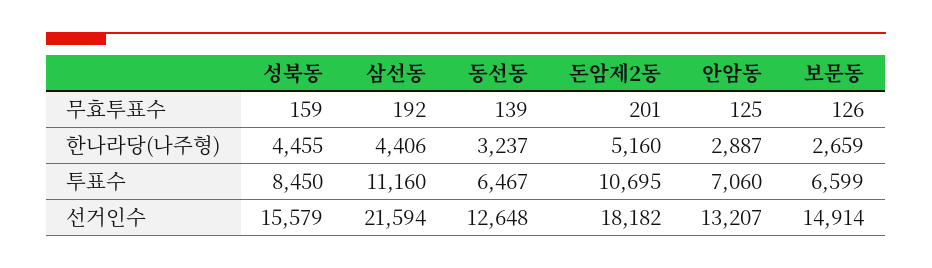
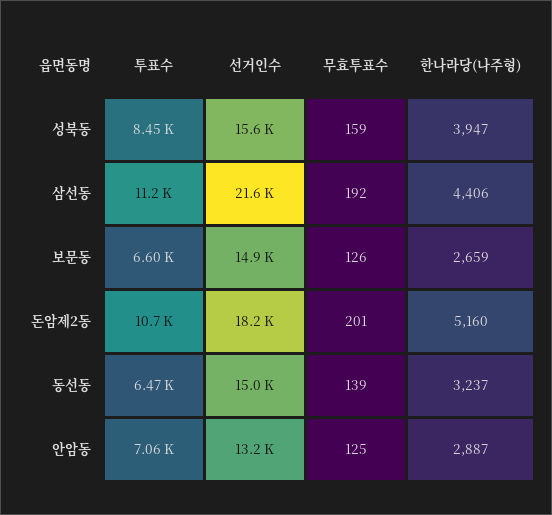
성북동, 한나라당(나주형): 4455 -> 3947
동선동, 선거인수: 12648 -> 15000

